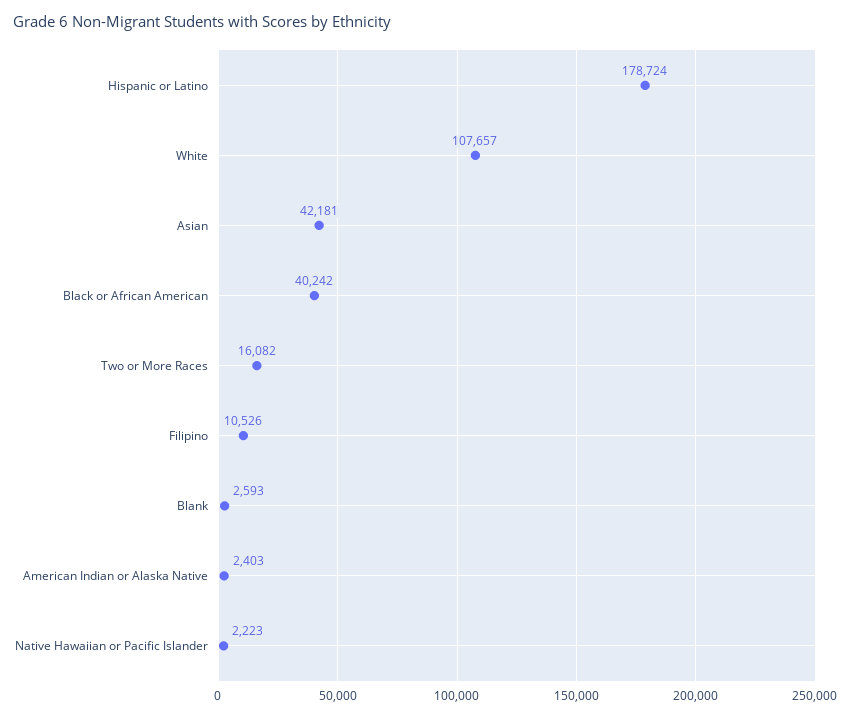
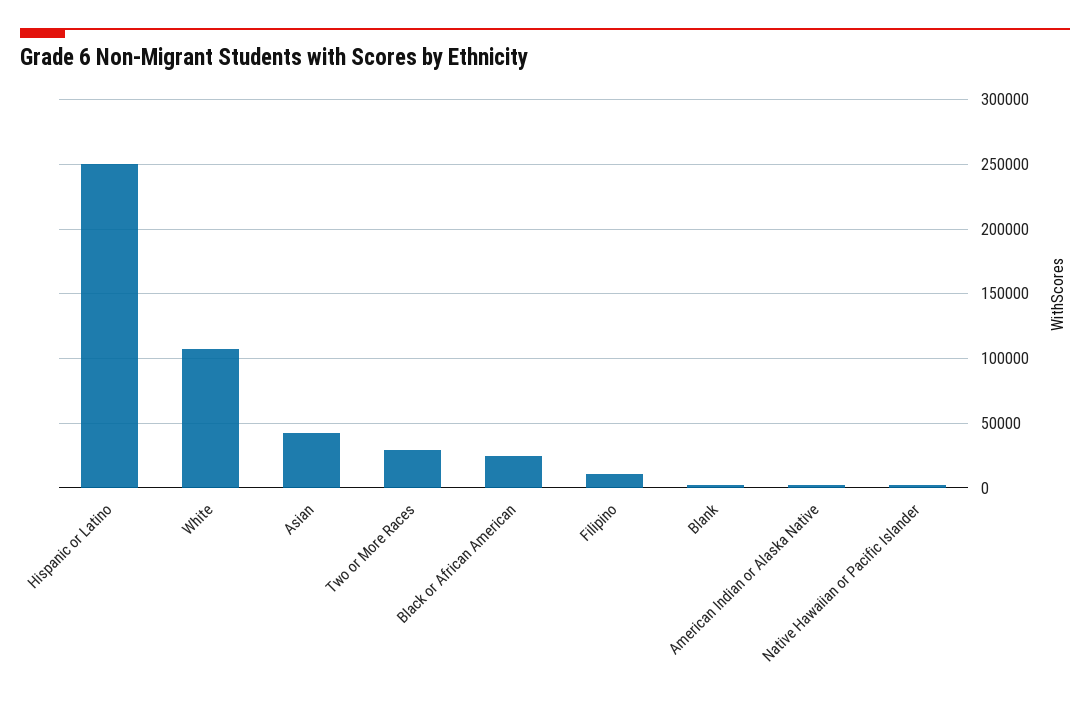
Hispanic or Latino: 178724 -> 250000
Black or African American: 40242 -> 25000
Two or More Races: 16082 -> 30000

